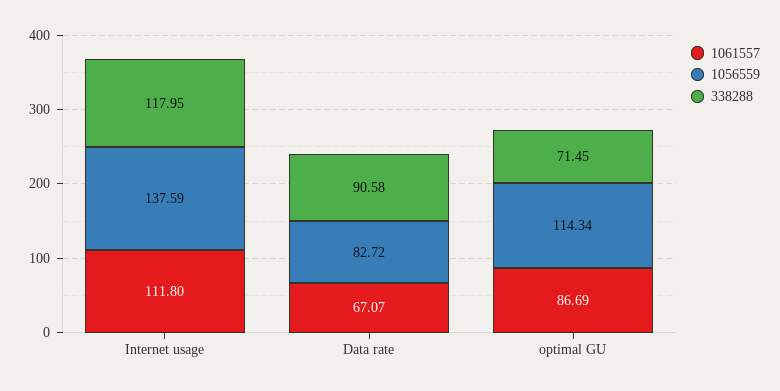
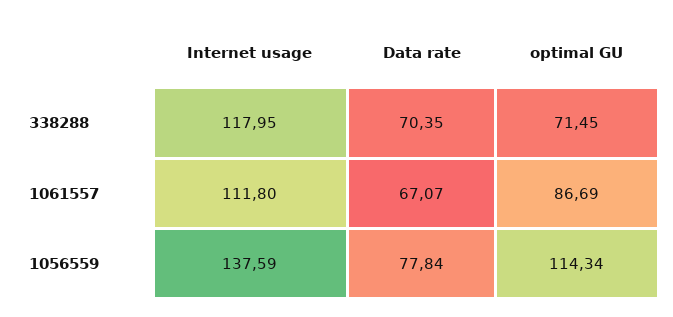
1056559, Data rate: 82.72 -> 77.84
338288, Data rate: 90.58 -> 70.35

